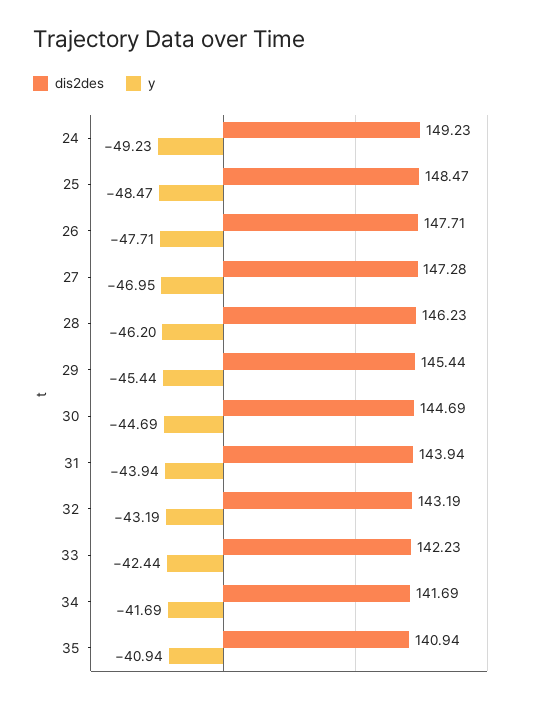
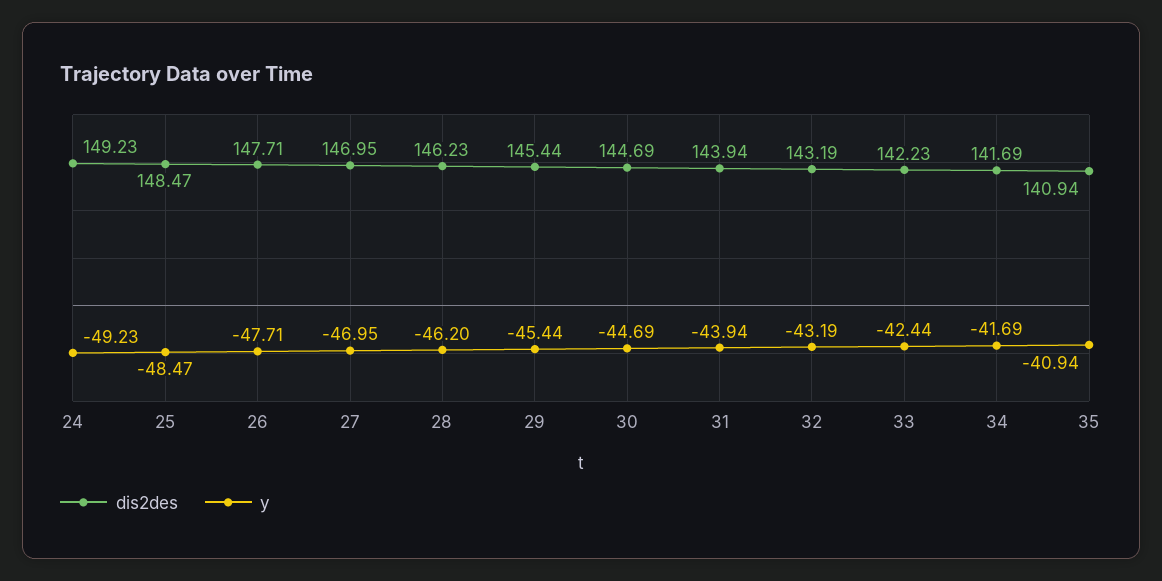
dis2des, 27: 147.28 -> 146.95

